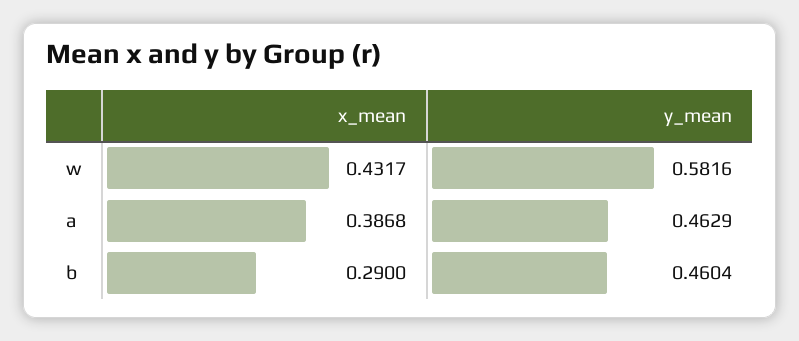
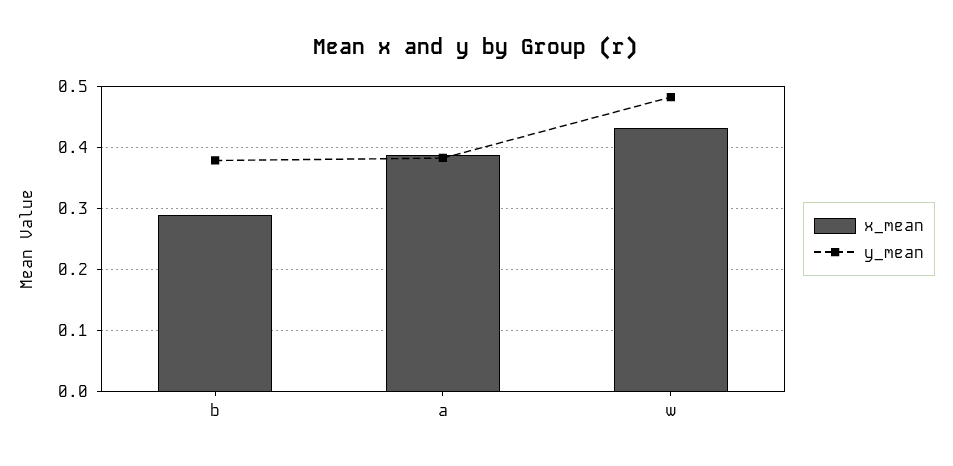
y_mean, w: 0.5816 -> 0.48
y_mean, a: 0.4629 -> 0.38
y_mean, b: 0.4604 -> 0.38

